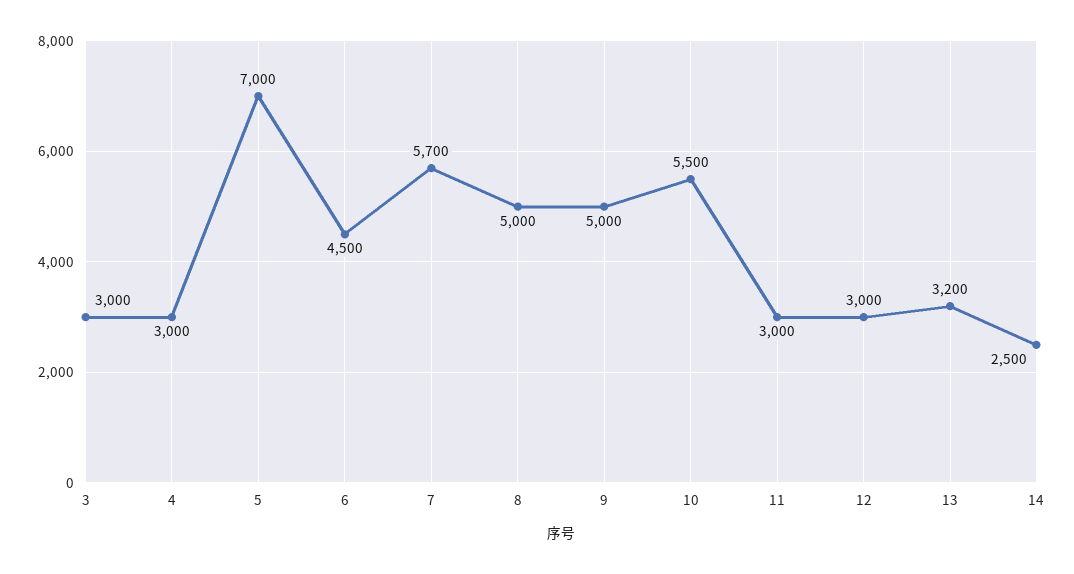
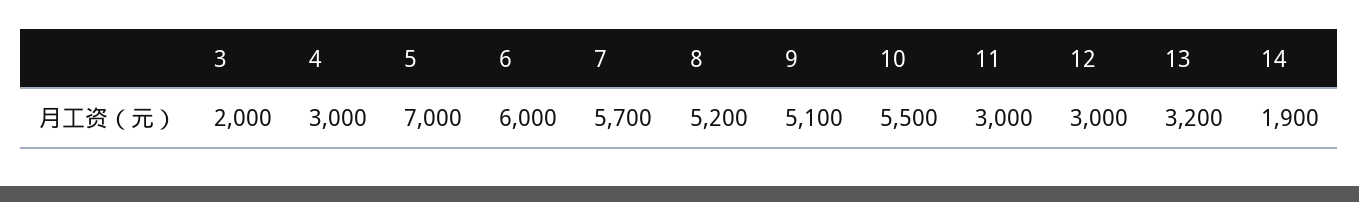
3: 3000 -> 2000
6: 4500 -> 6000
8: 5000 -> 5200
9: 5000 -> 5100
14: 2500 -> 1900

